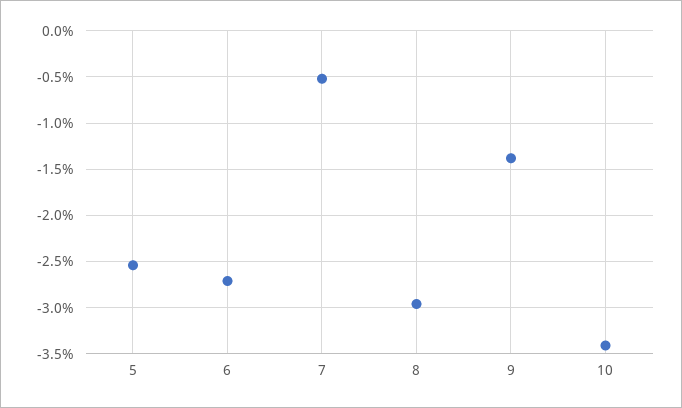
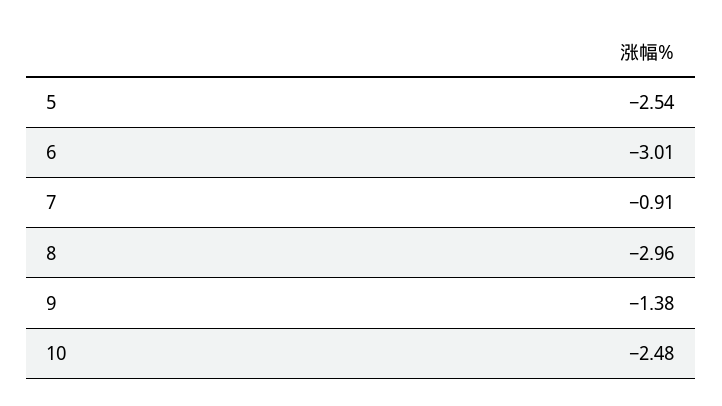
6: -2.7 -> -3.01
7: -0.5 -> -0.91
10: -3.4 -> -2.48

